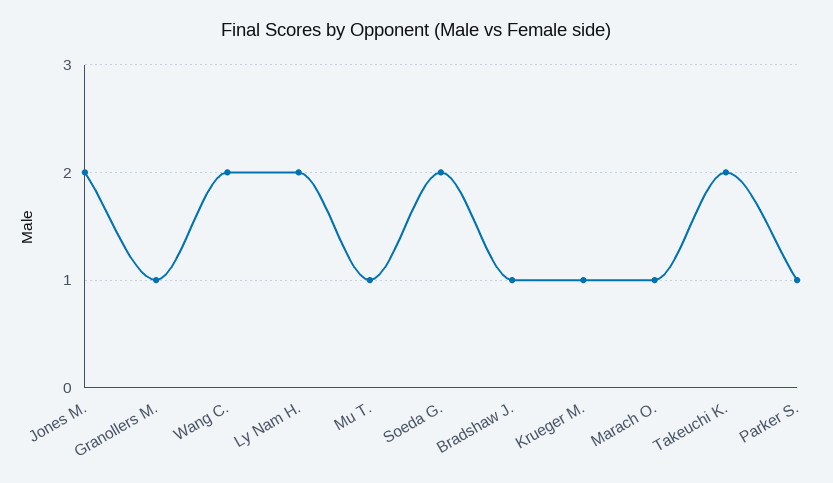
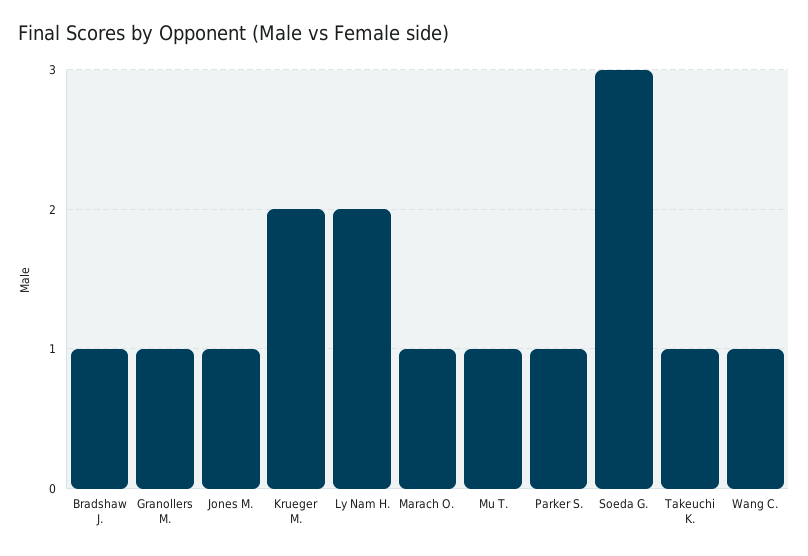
Jones M.: 2 -> 1
Wang C.: 2 -> 1
Soeda G.: 2 -> 3
Krueger M.: 1 -> 2
Takeuchi K.: 2 -> 1

